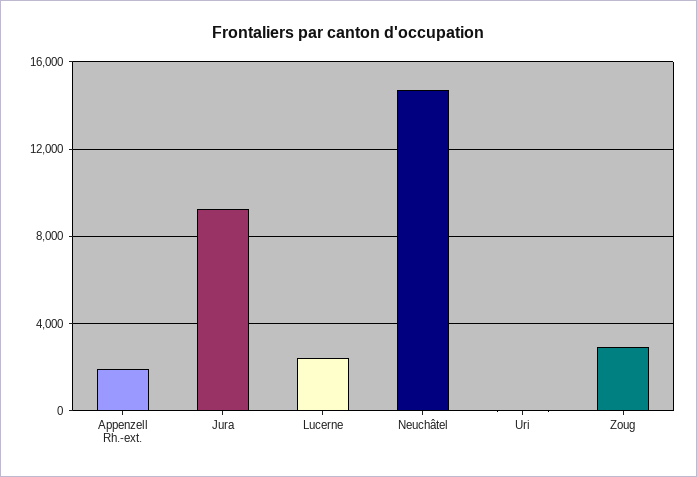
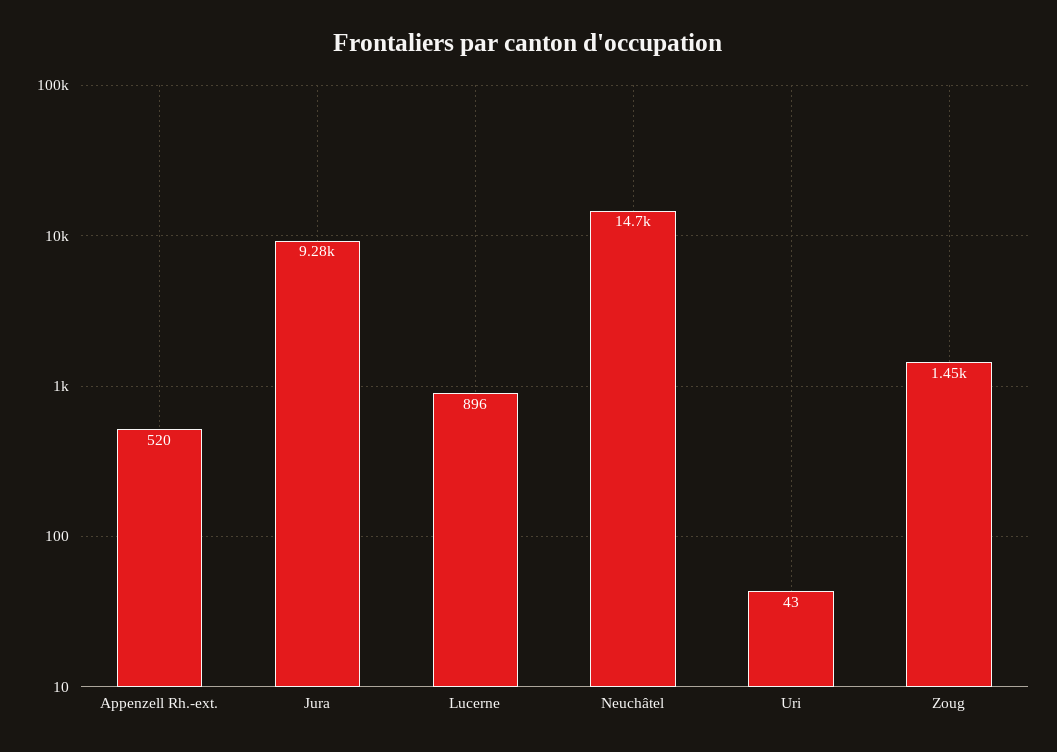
Appenzell Rh.-ext.: 2000 -> 520
Lucerne: 2500 -> 896
Zoug: 3000 -> 1450

